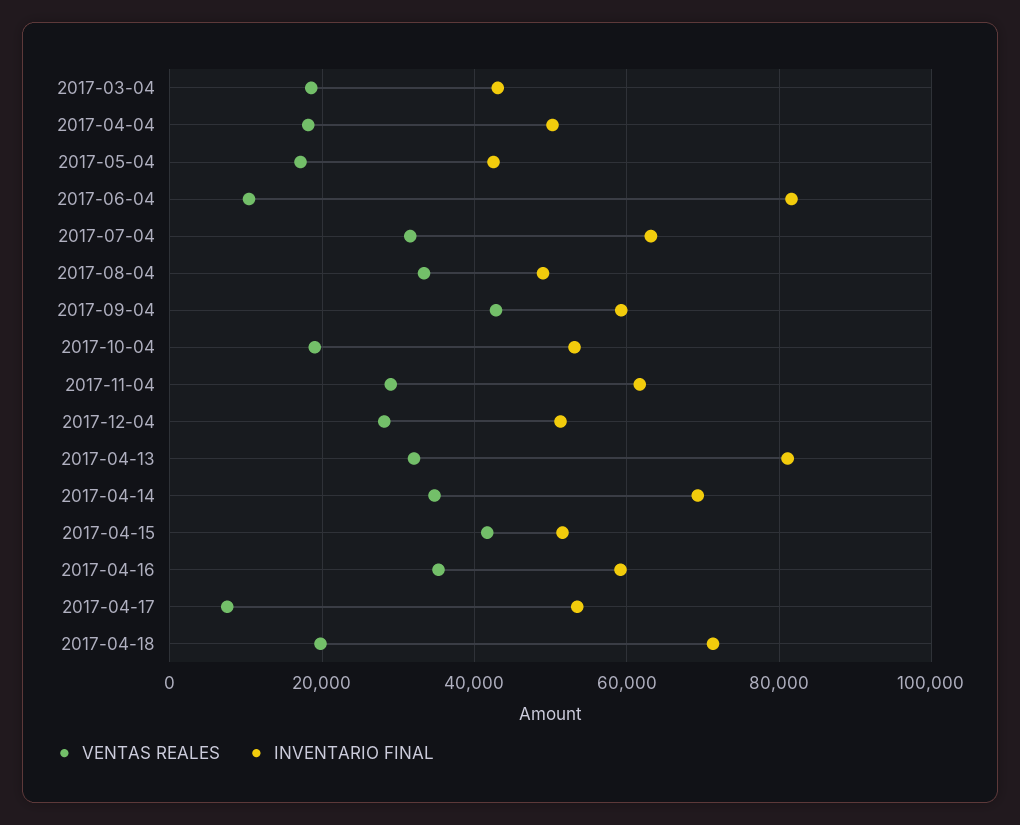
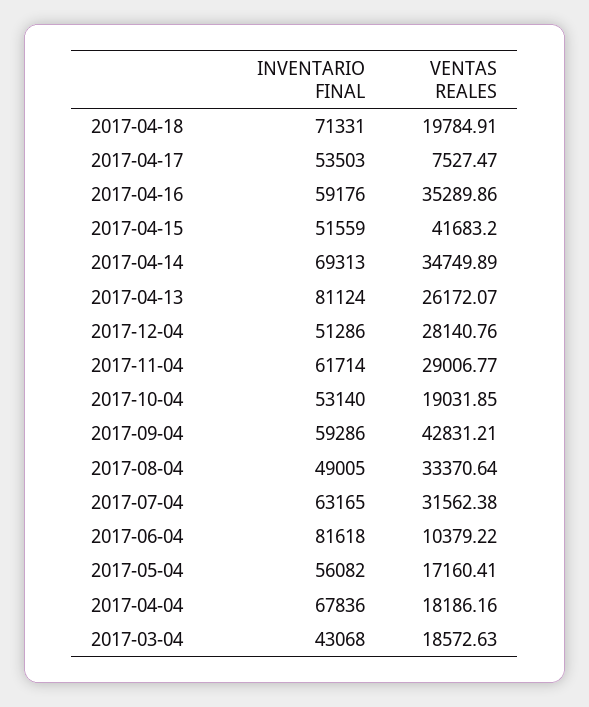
INVENTARIO FINAL, 2017-04-04: 50000 -> 67836
INVENTARIO FINAL, 2017-05-04: 42000 -> 56082
VENTAS REALES, 2017-04-13: 32000 -> 26172.07

